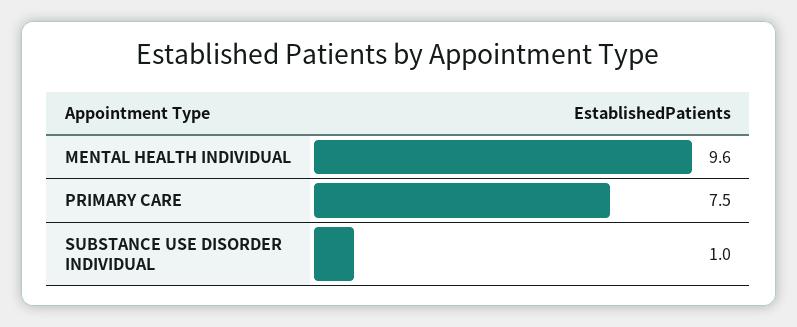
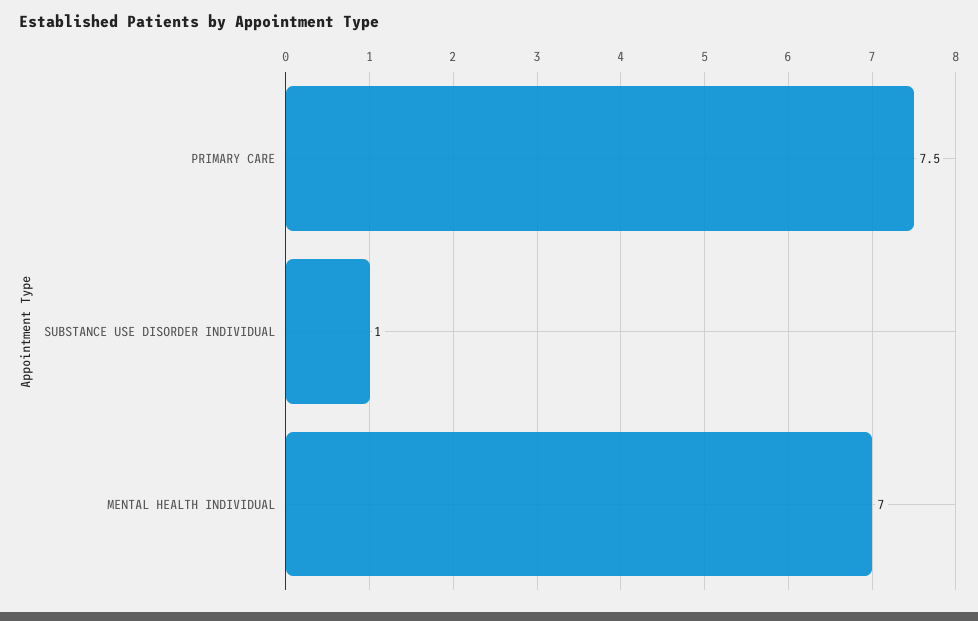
MENTAL HEALTH INDIVIDUAL: 9.6 -> 7

